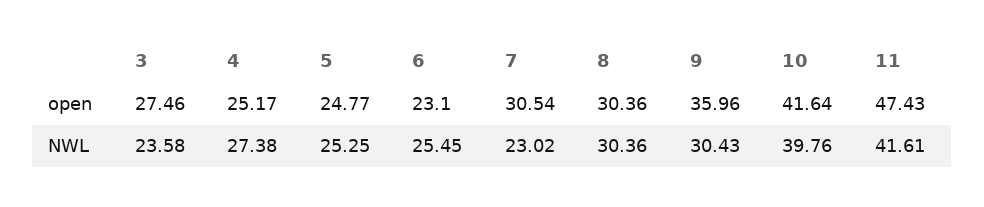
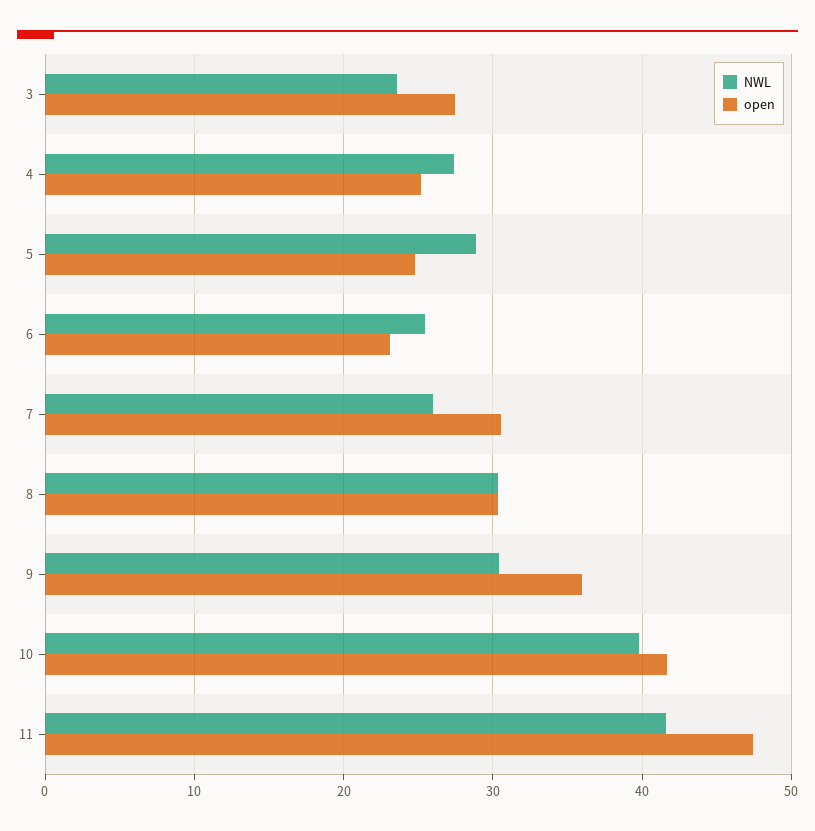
NWL, 5: 25.25 -> 29
NWL, 7: 23.02 -> 26

